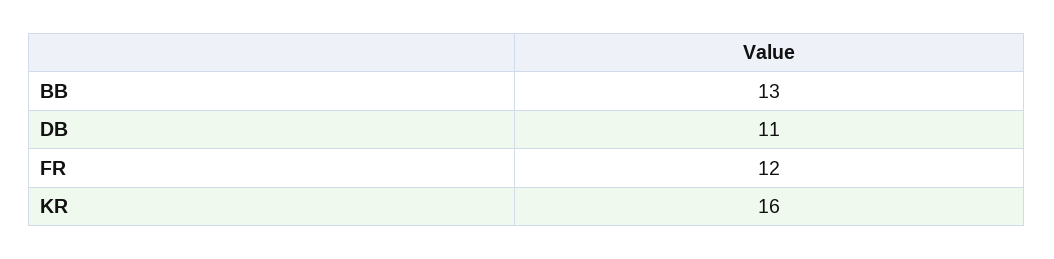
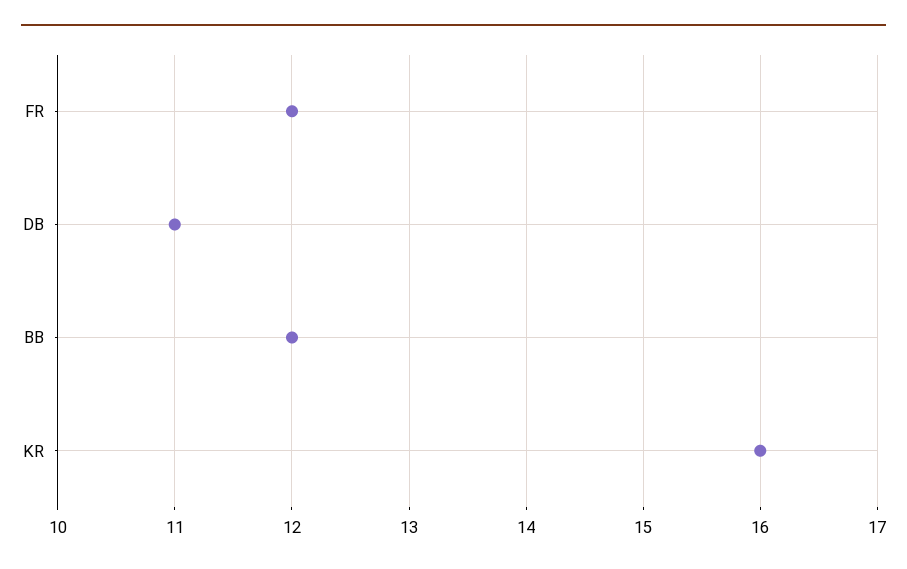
BB: 13 -> 12

